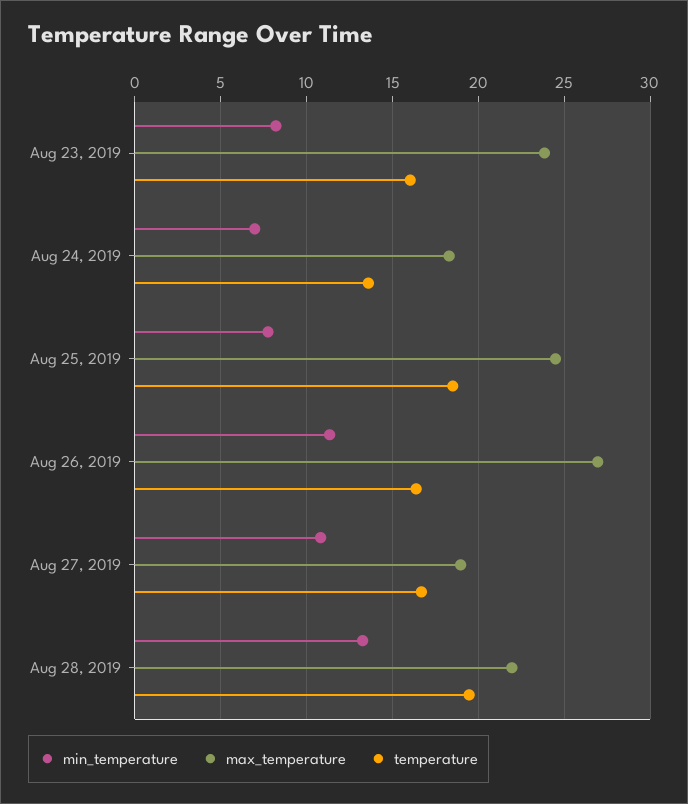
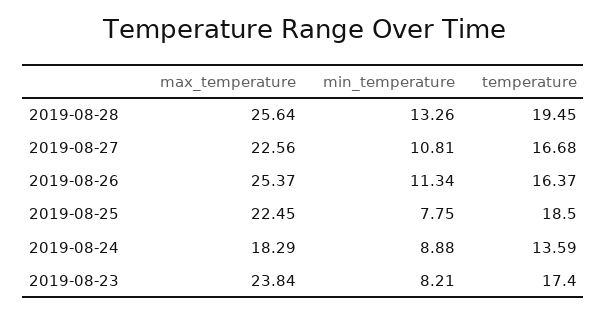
temperature, Aug 23, 2019: 16 -> 17.4
min_temperature, Aug 24, 2019: 7 -> 8.88
max_temperature, Aug 25, 2019: 24.5 -> 22.45
max_temperature, Aug 26, 2019: 27 -> 25.37
max_temperature, Aug 27, 2019: 19 -> 22.56
max_temperature, Aug 28, 2019: 22 -> 25.64

